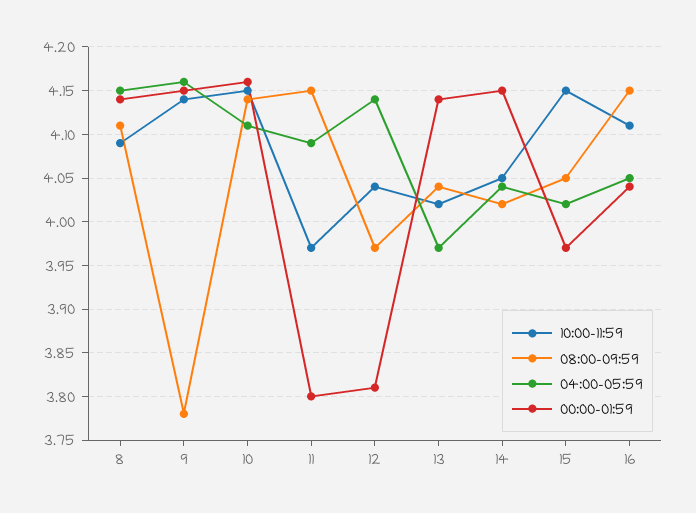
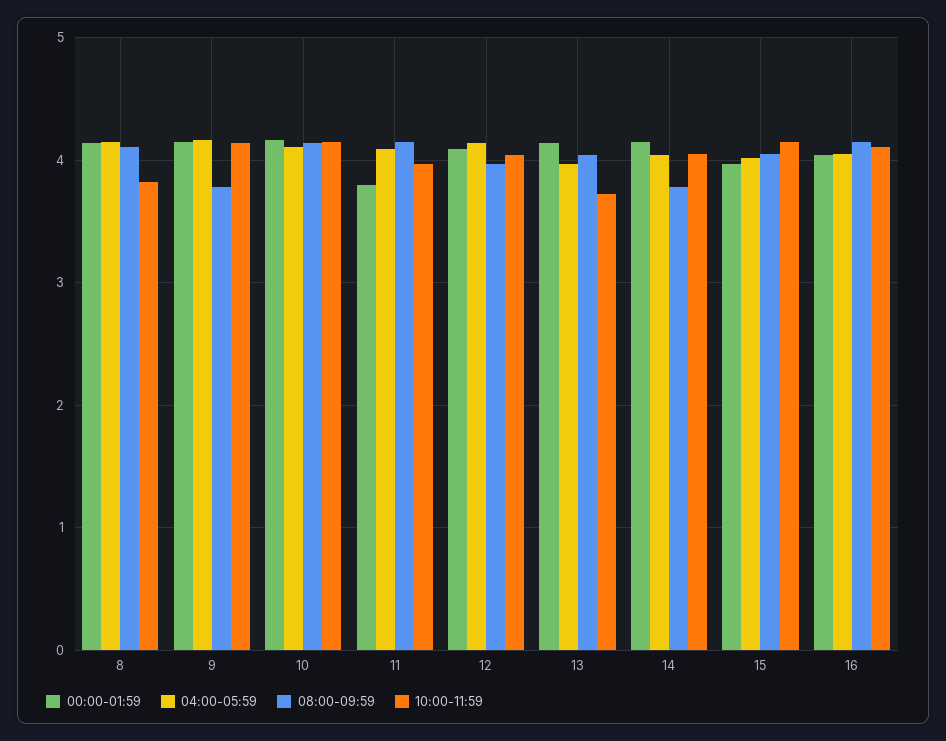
10:00-11:59, 8: 4.09 -> 3.8
00:00-01:59, 12: 3.81 -> 4.1
10:00-11:59, 13: 4.02 -> 3.7
08:00-09:59, 14: 4.02 -> 3.8

